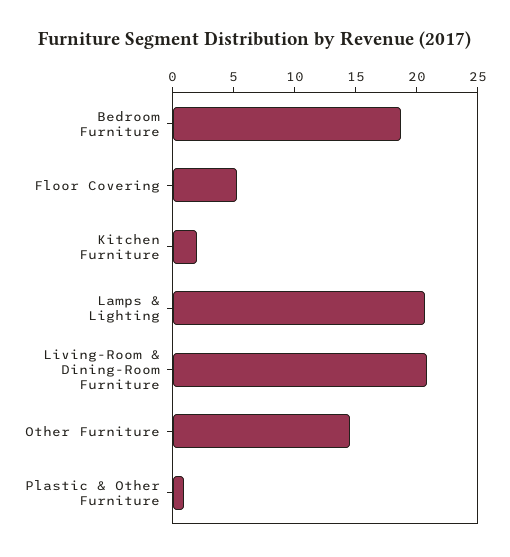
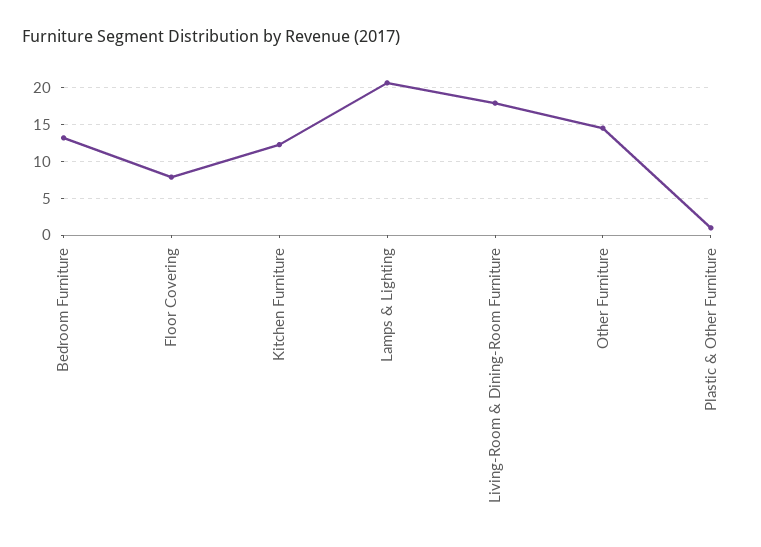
Bedroom Furniture: 19 -> 13
Floor Covering: 5 -> 8
Kitchen Furniture: 2 -> 12
Living-Room & Dining-Room Furniture: 21 -> 18

